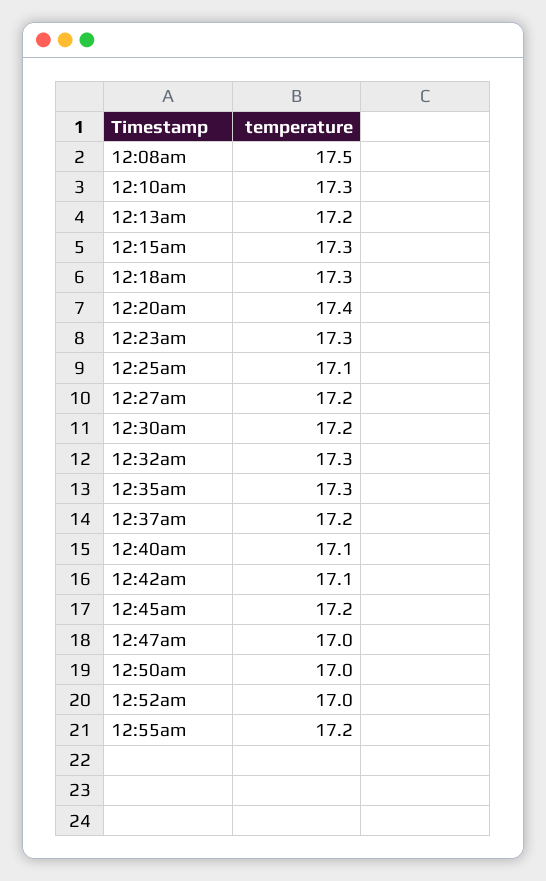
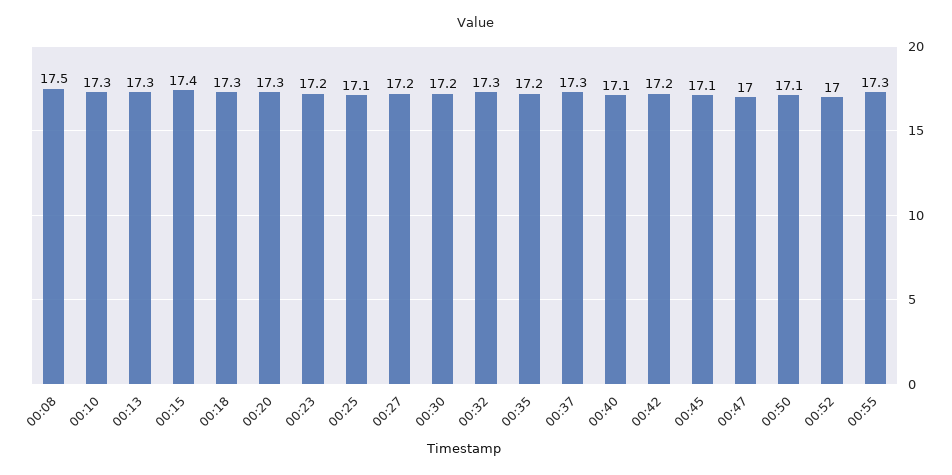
12:13am: 17.2 -> 17.3
12:15am: 17.3 -> 17.4
12:20am: 17.4 -> 17.3
12:23am: 17.3 -> 17.2
12:35am: 17.3 -> 17.2
12:37am: 17.2 -> 17.3
12:42am: 17.1 -> 17.2
12:45am: 17.2 -> 17.1
12:50am: 17 -> 17.1
12:55am: 17.2 -> 17.3

